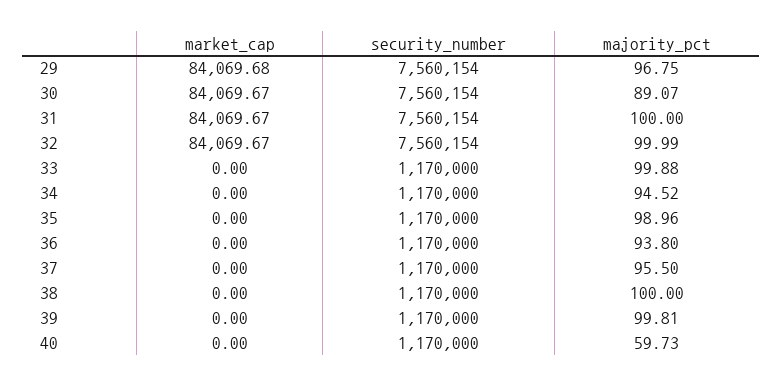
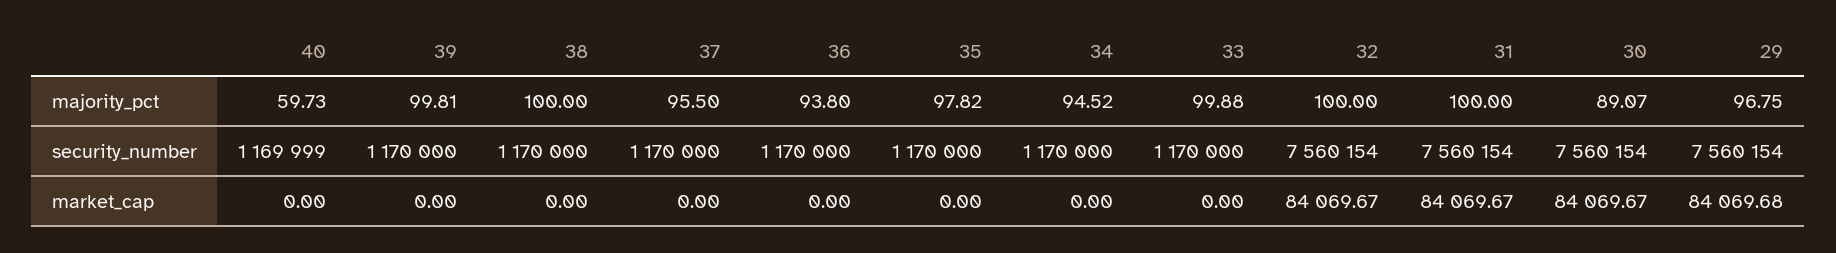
majority_pct, 32: 99.99 -> 100
majority_pct, 35: 98.96 -> 97.82
security_number, 40: 1170000 -> 1169999

